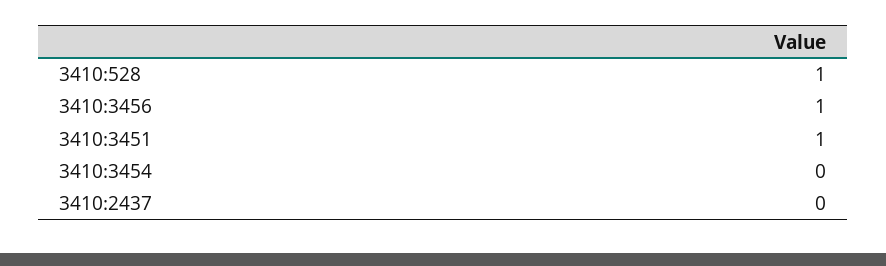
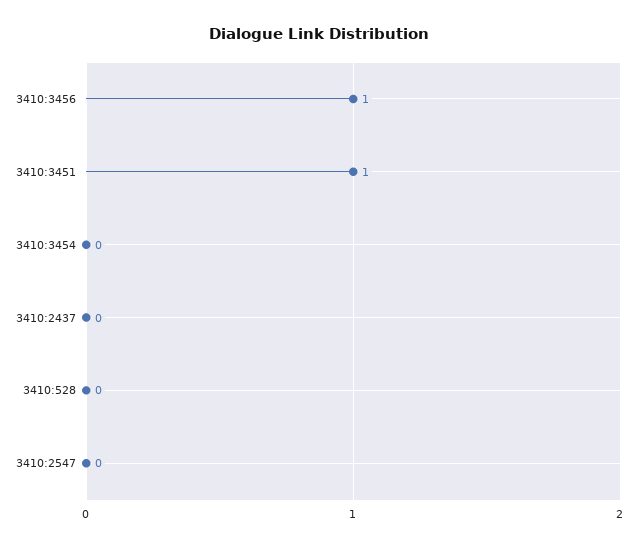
3410:528: 1 -> 0
3410:2547: none -> 0

